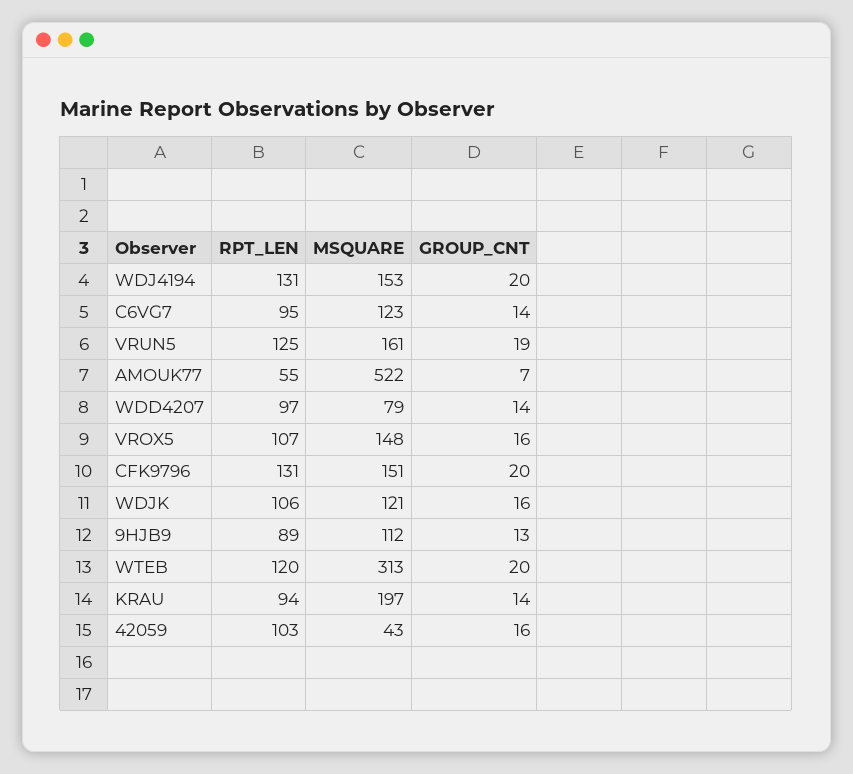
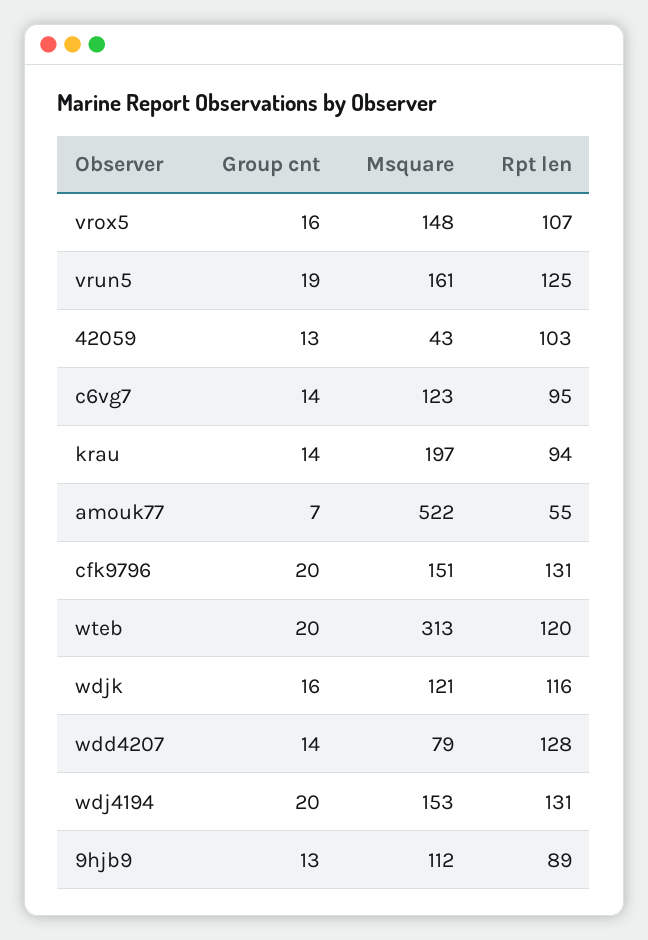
RPT_LEN, WDD4207: 97 -> 128
RPT_LEN, WDJK: 106 -> 116
GROUP_CNT, 42059: 16 -> 13

